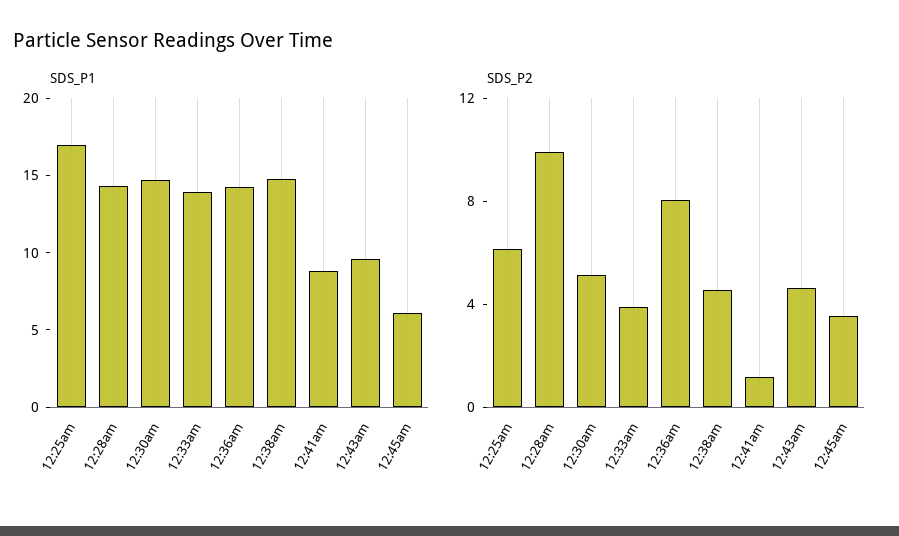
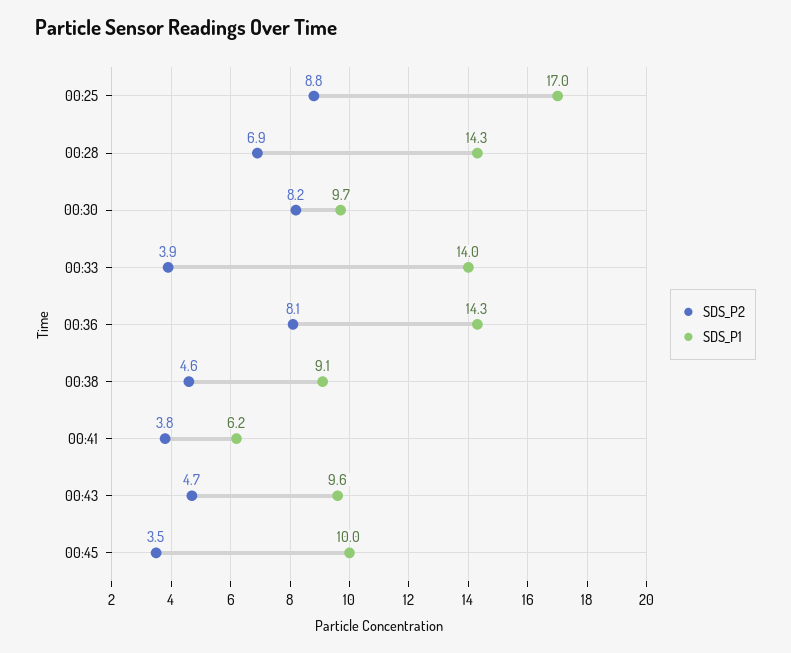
SDS_P1, 12:30am: 15 -> 9.7
SDS_P1, 12:38am: 15 -> 9.1
SDS_P1, 12:41am: 9 -> 6.2
SDS_P1, 12:45am: 6 -> 10
SDS_P2, 12:25am: 6 -> 8.8
SDS_P2, 12:28am: 10 -> 6.9
SDS_P2, 12:30am: 5 -> 8.2
SDS_P2, 12:41am: 1 -> 3.8

